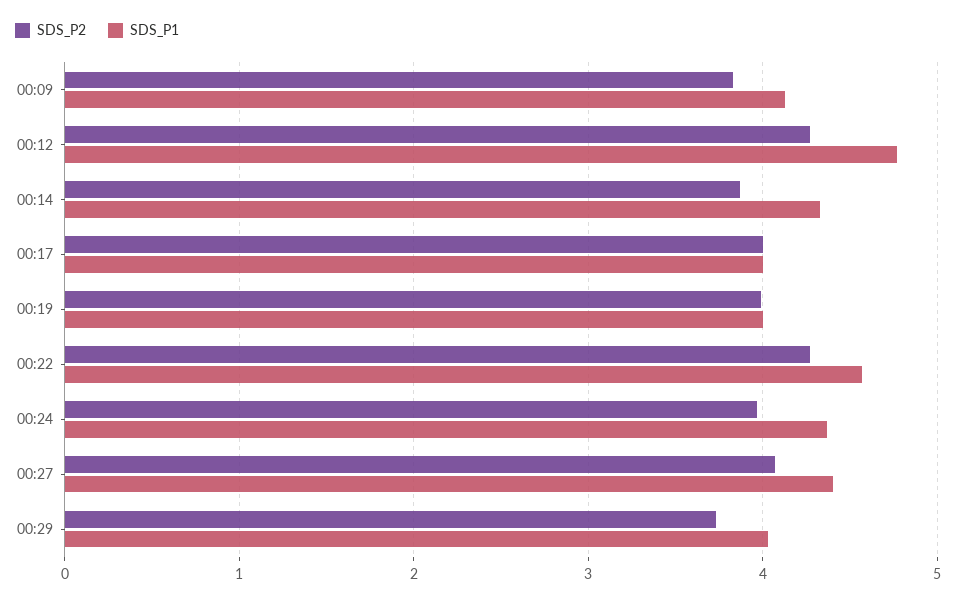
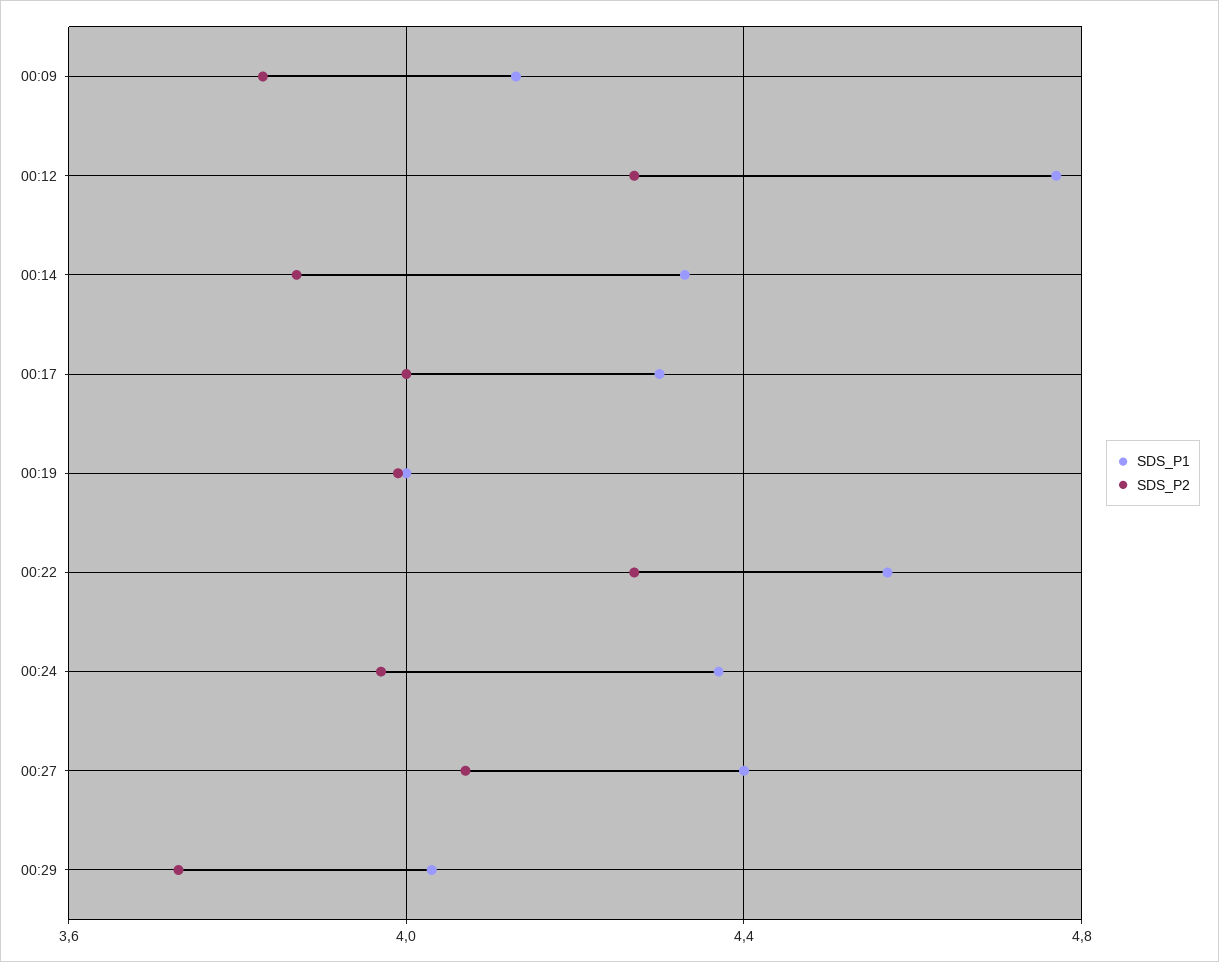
SDS_P1, 00:17: 4 -> 4.3

